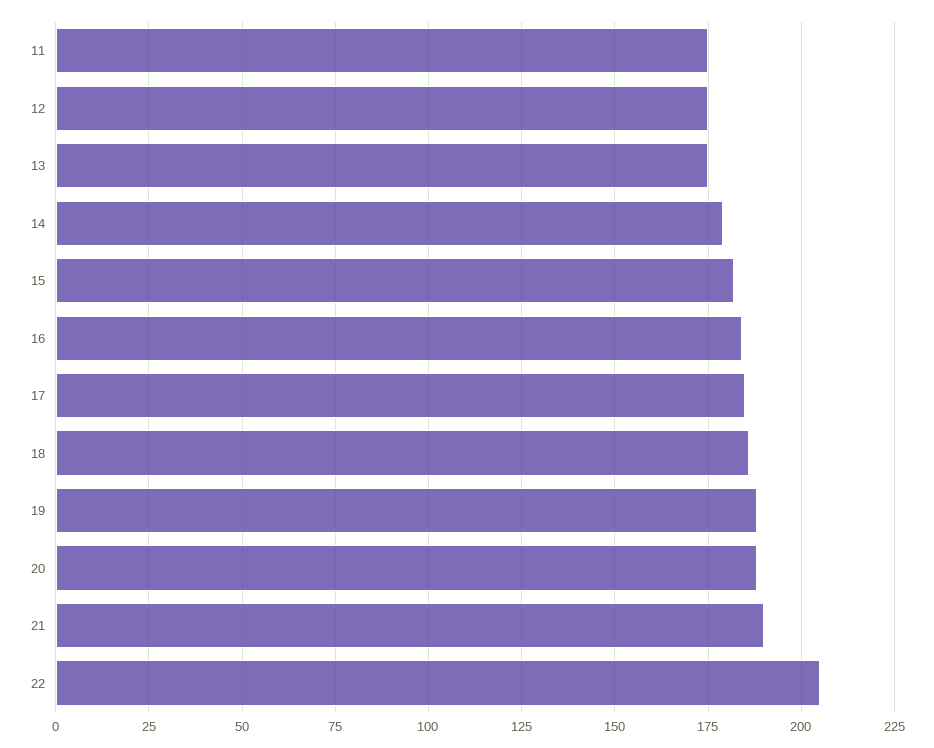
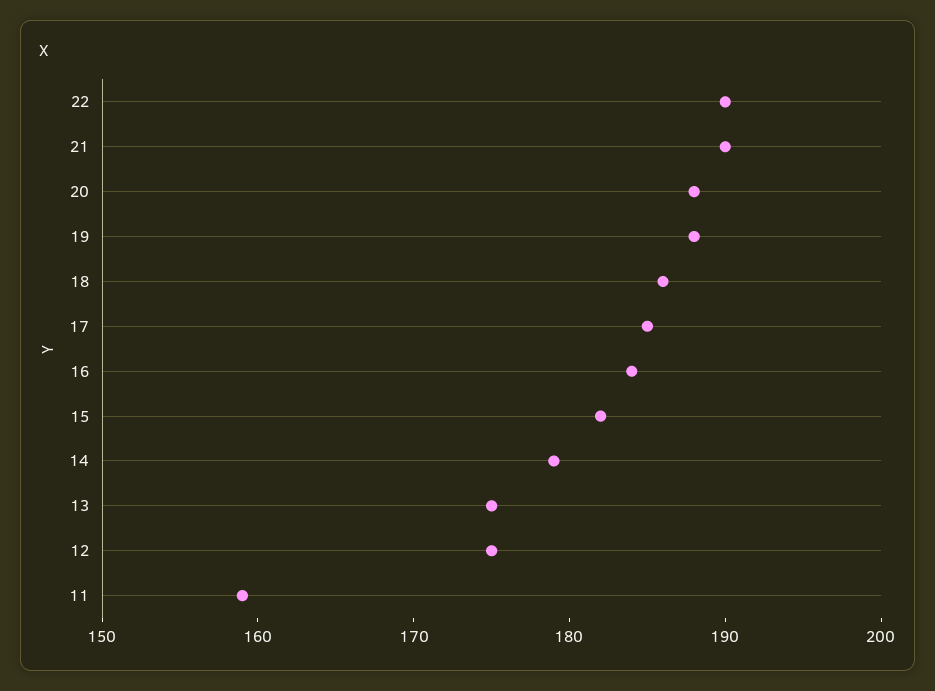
11: 175 -> 159
22: 205 -> 190

